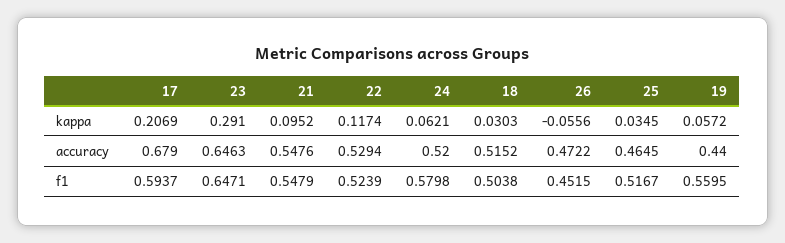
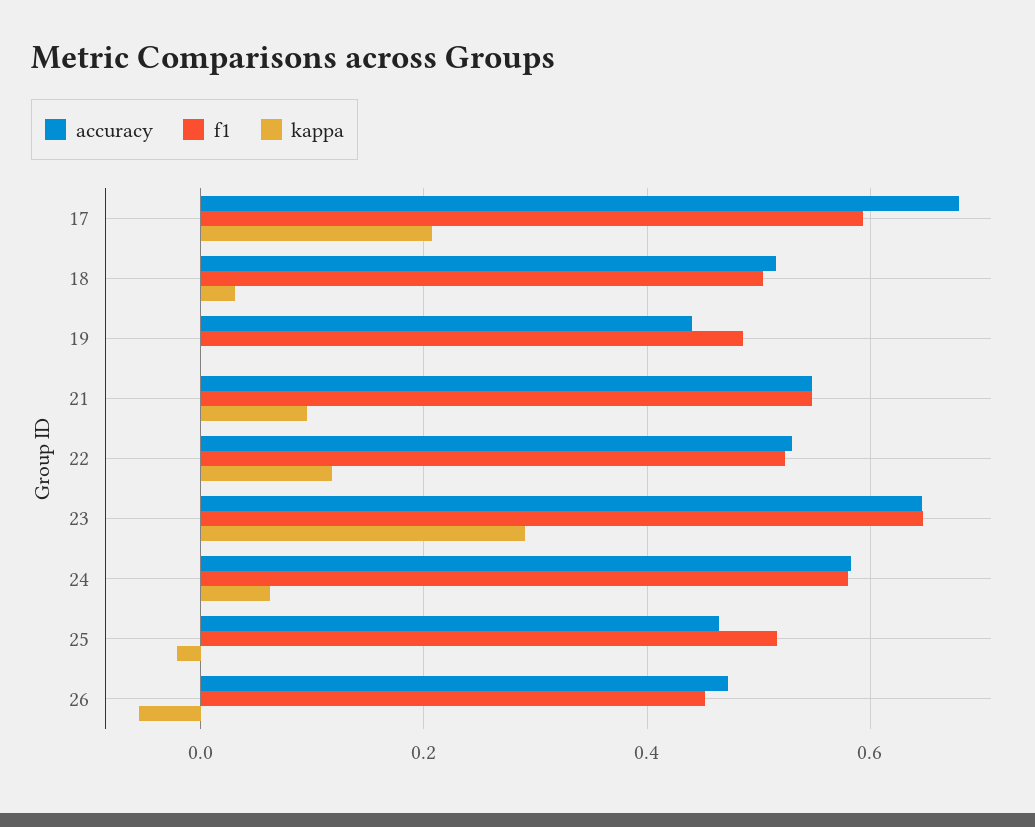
kappa, 25: 0.0345 -> -0.02
kappa, 19: 0.0572 -> 0
accuracy, 24: 0.52 -> 0.58
f1, 19: 0.5595 -> 0.48

